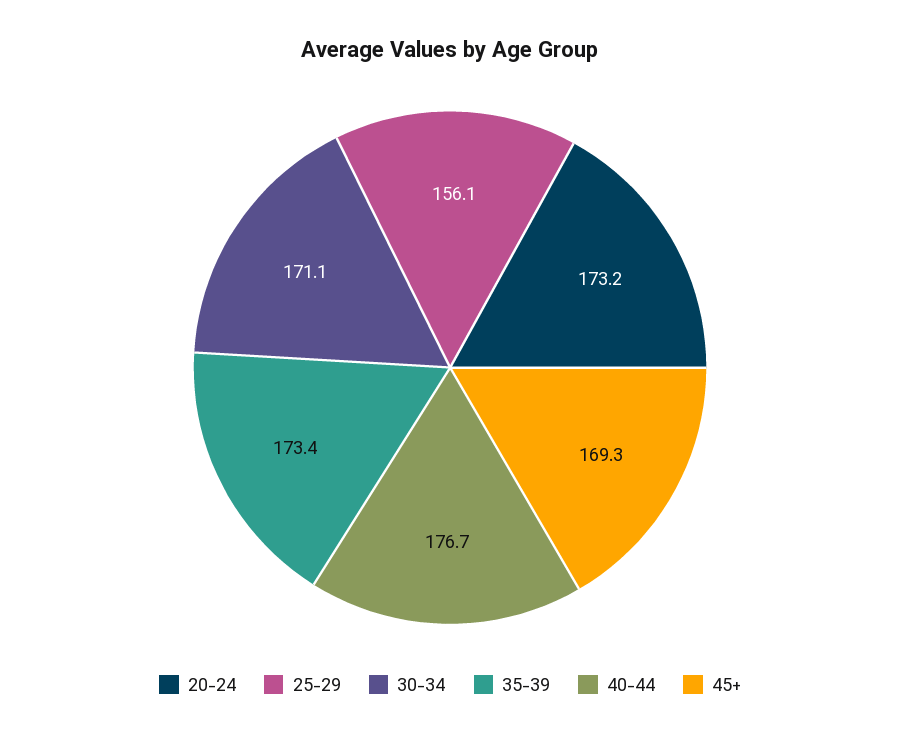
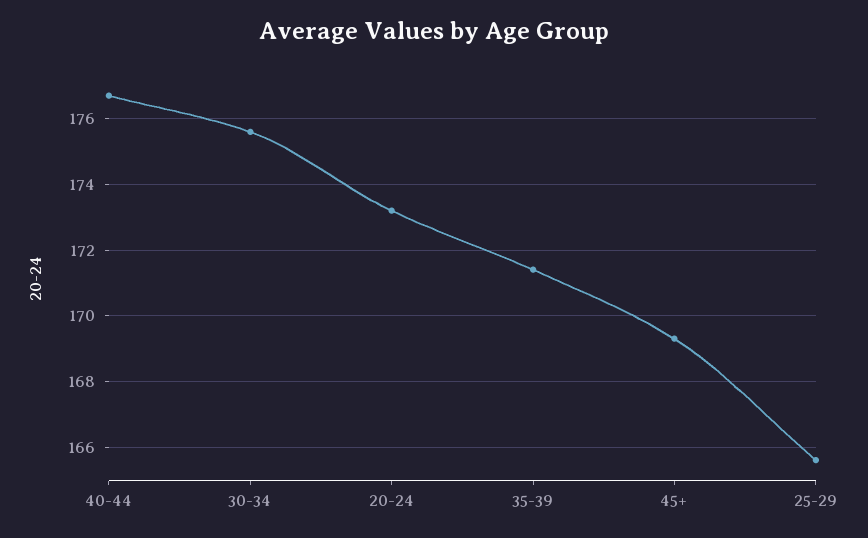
25-29: 156.1 -> 165.5
30-34: 171.1 -> 175.5
35-39: 173.4 -> 171.5

